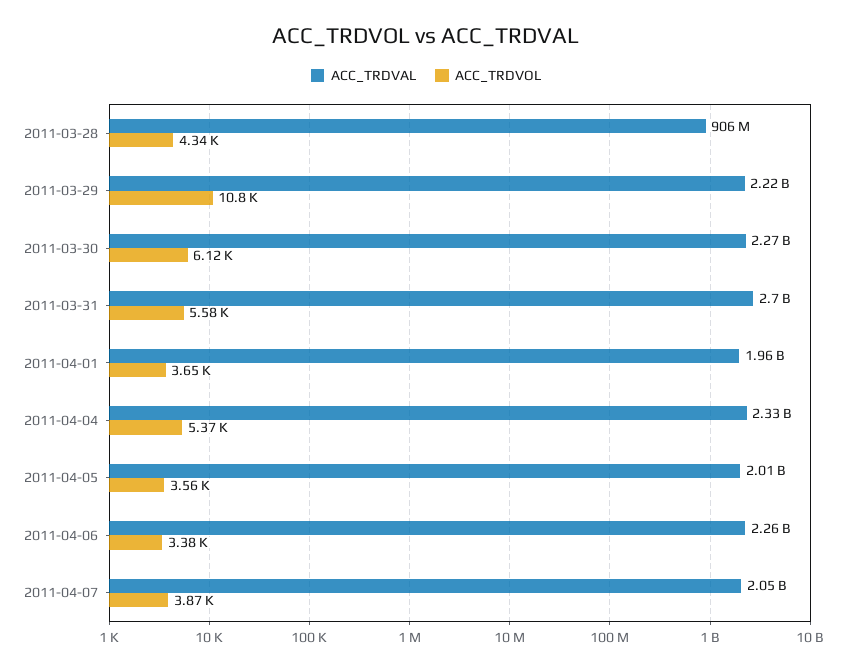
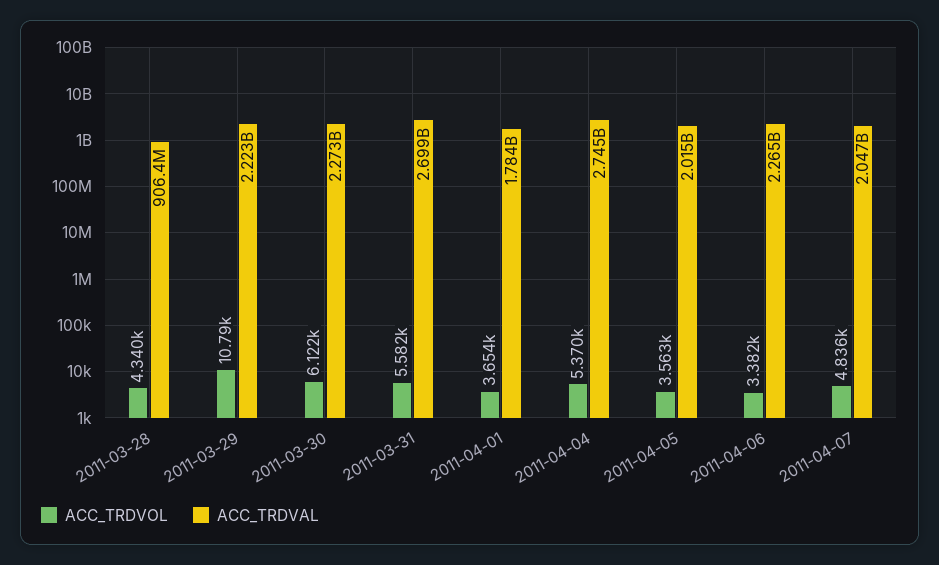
ACC_TRDVAL, 2011-04-01: 1960000000 -> 1784000000
ACC_TRDVAL, 2011-04-04: 2330000000 -> 2745000000
ACC_TRDVOL, 2011-04-07: 3870 -> 4836

